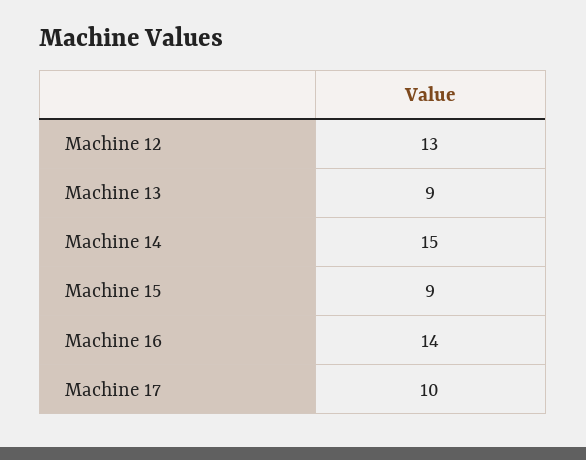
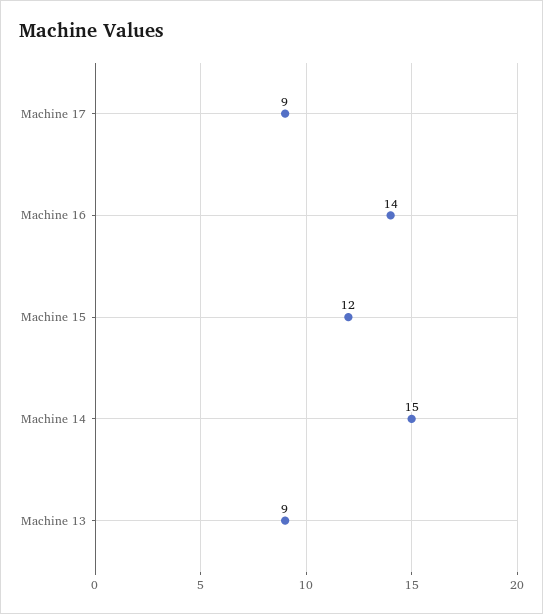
Machine 12: 13 -> none
Machine 15: 9 -> 12
Machine 17: 10 -> 9

